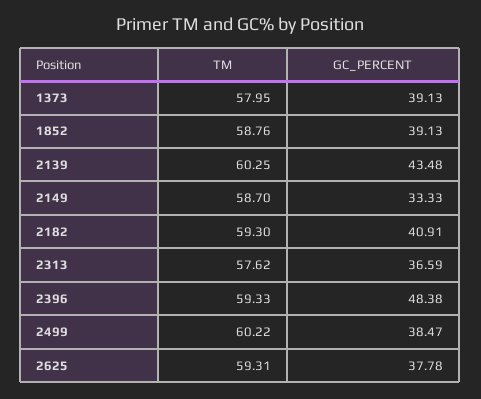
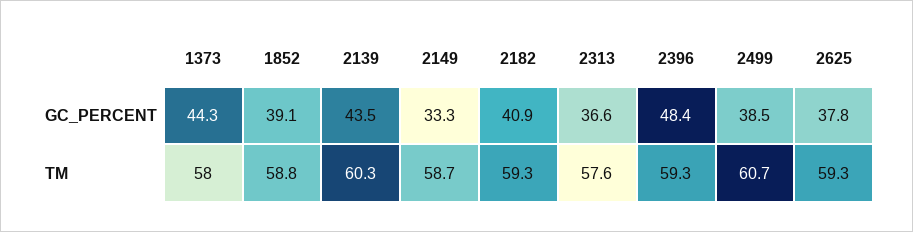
GC_PERCENT, 1373: 39.13 -> 44.3
TM, 2499: 60.22 -> 60.7

